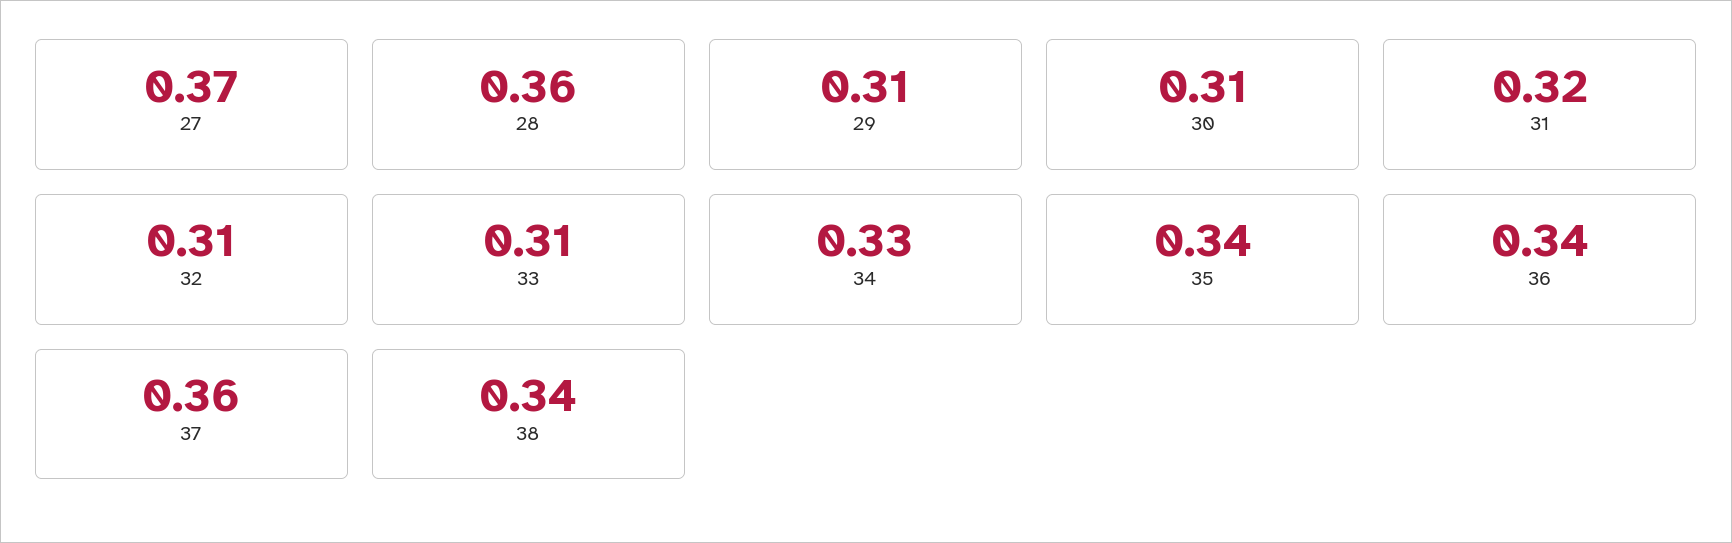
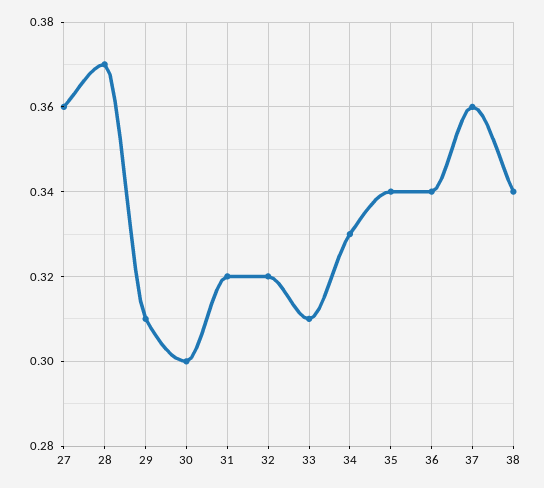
27: 0.37 -> 0.36
28: 0.36 -> 0.37
30: 0.31 -> 0.3
32: 0.31 -> 0.32

